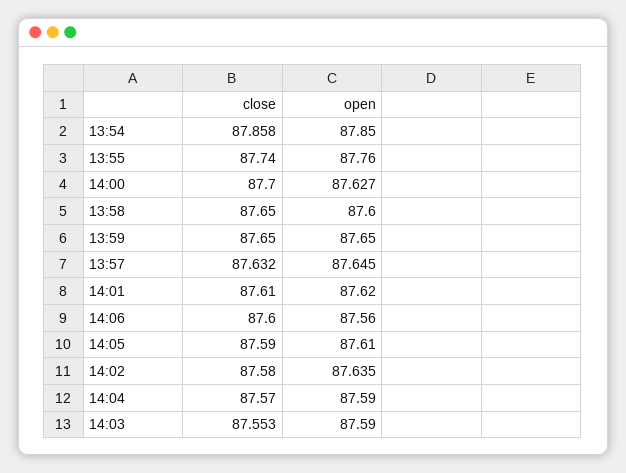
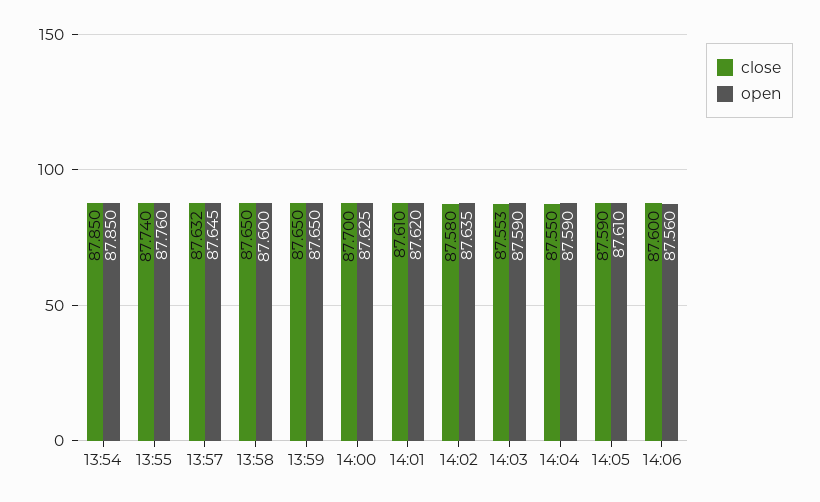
close, 13:54: 87.858 -> 87.85
open, 14:00: 87.627 -> 87.625
close, 14:04: 87.57 -> 87.55

